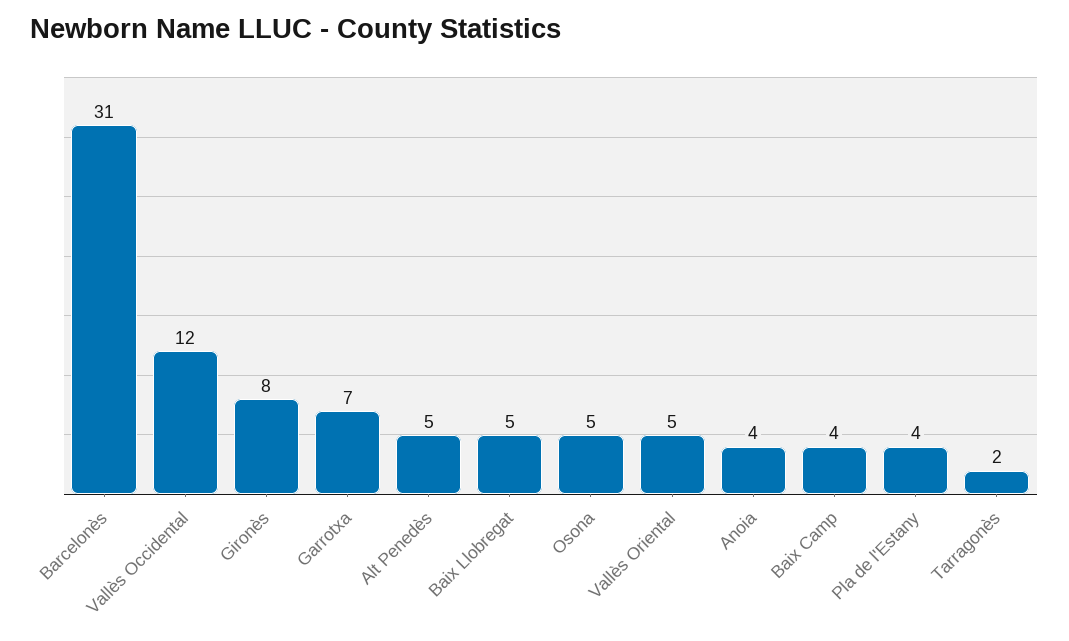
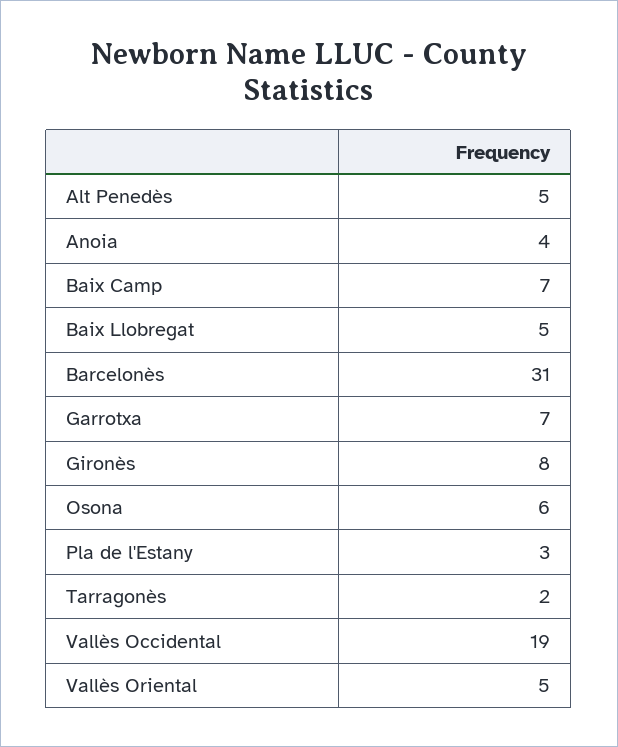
Vallès Occidental: 12 -> 19
Osona: 5 -> 6
Baix Camp: 4 -> 7
Pla de l'Estany: 4 -> 3

